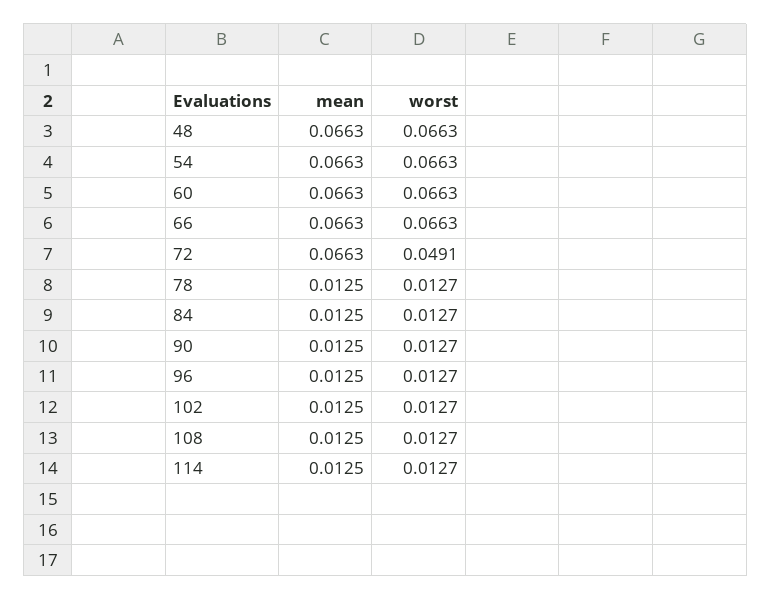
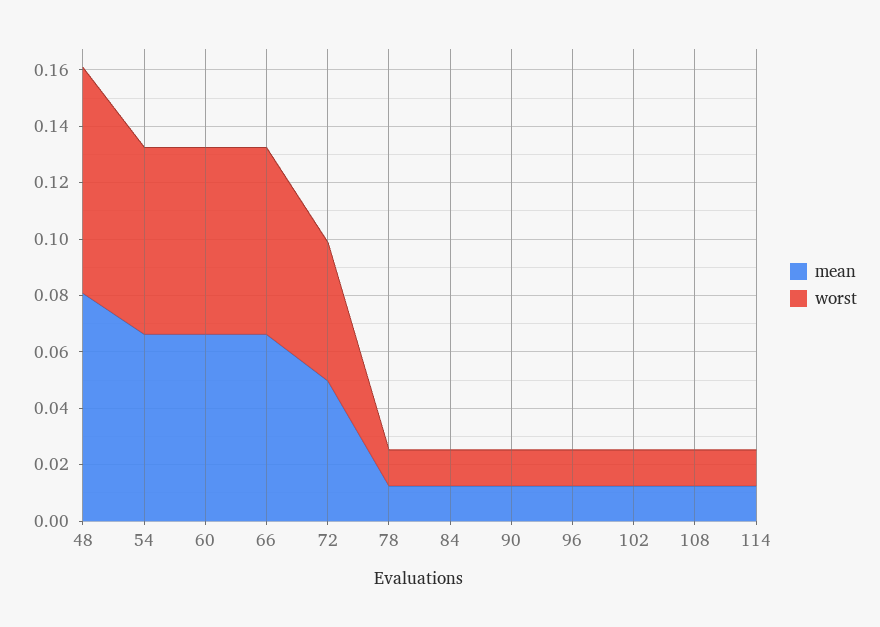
mean, 48: 0.0663 -> 0.08
worst, 48: 0.0663 -> 0.08
mean, 72: 0.0663 -> 0.05

